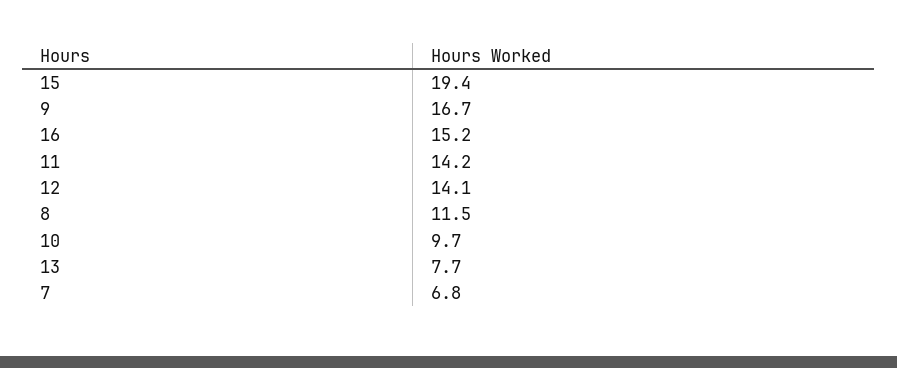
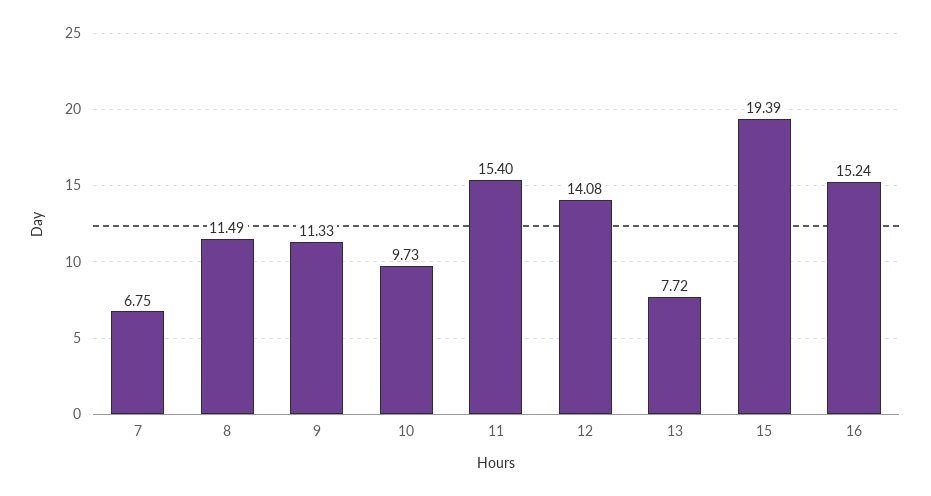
9: 16.7 -> 11.33
11: 14.2 -> 15.4

